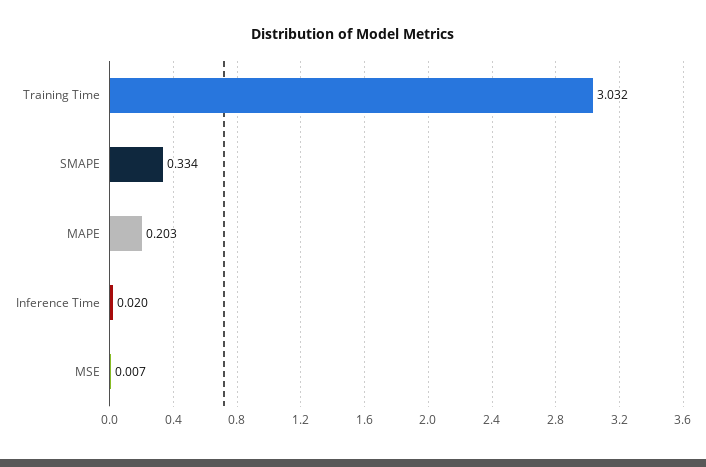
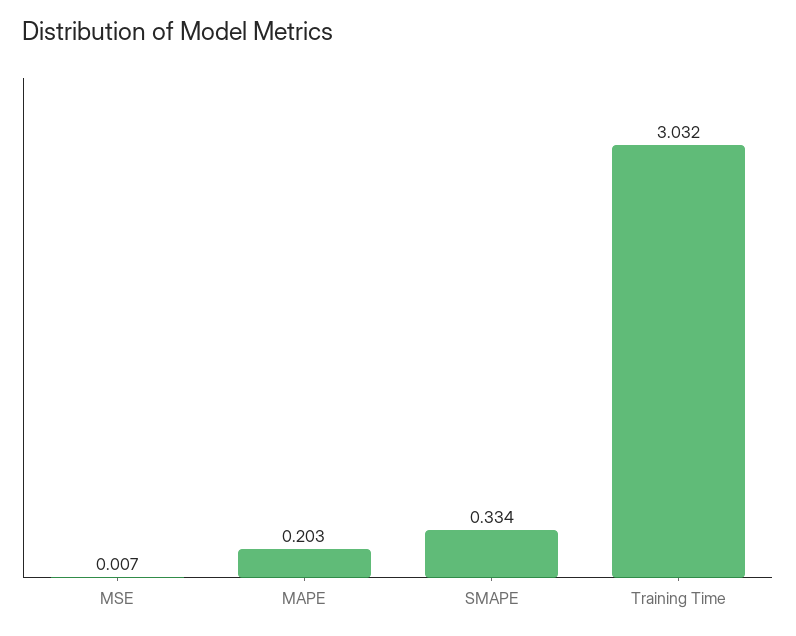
Inference Time: 0.02 -> none

